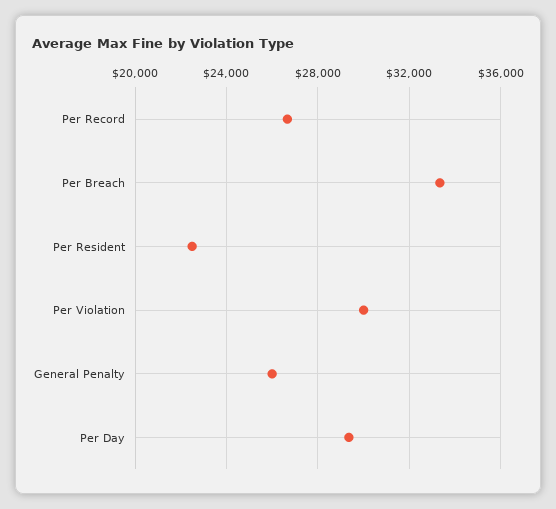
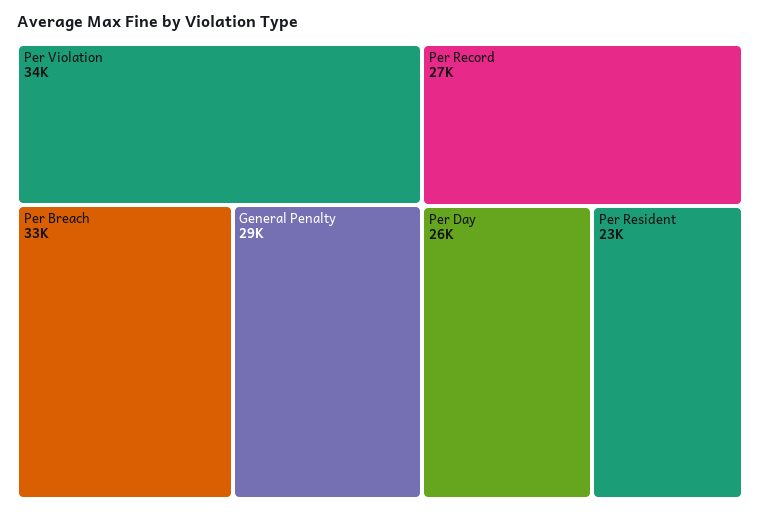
Per Violation: 30000 -> 34000
General Penalty: 26000 -> 29000
Per Day: 29500 -> 26000

